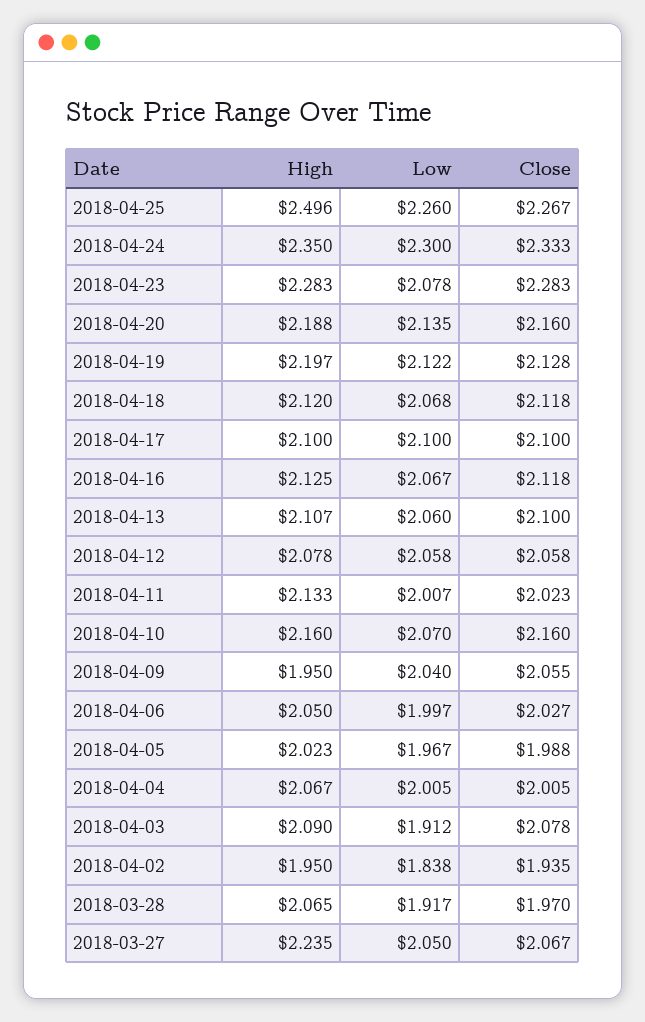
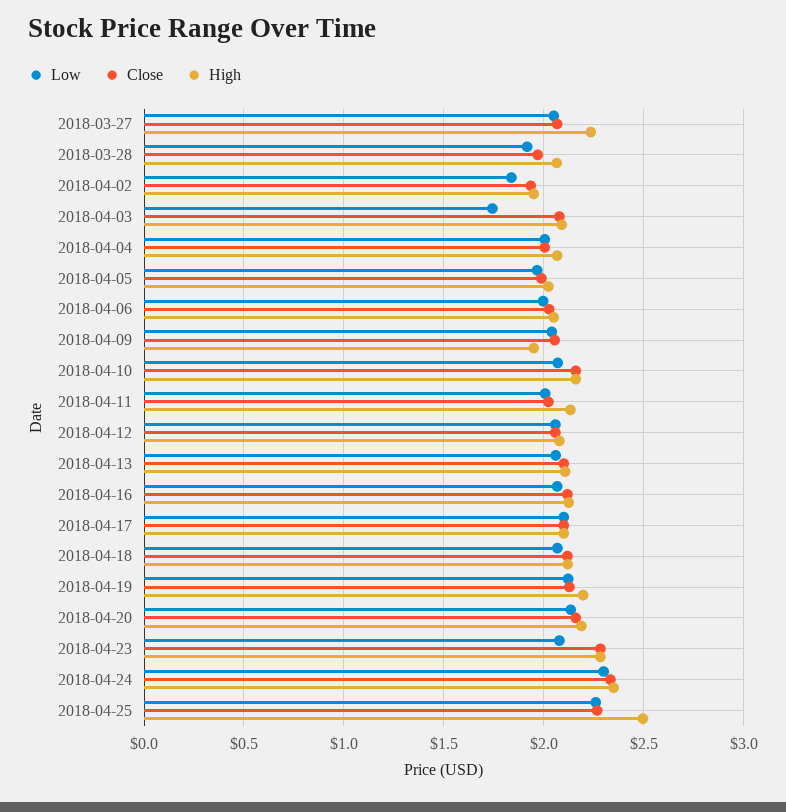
Low, 2018-04-03: 1.912 -> 1.75

